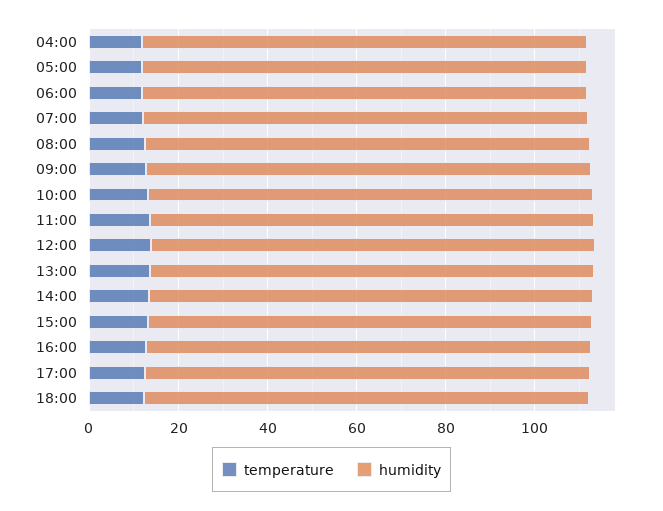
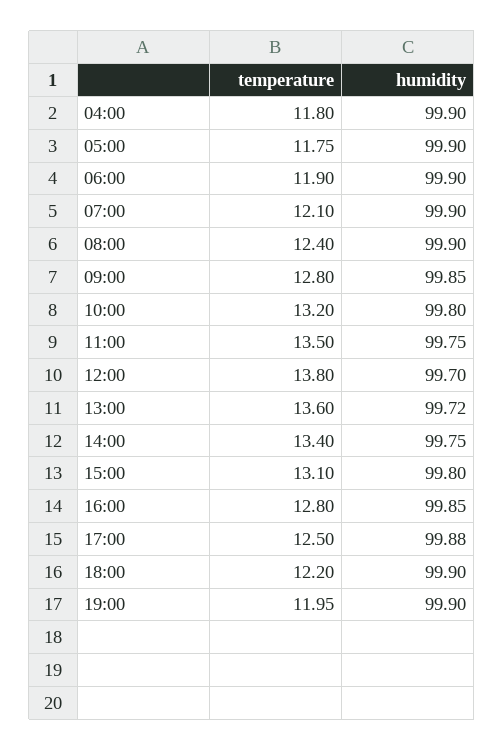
temperature, 19:00: none -> 11.95
humidity, 19:00: none -> 99.9

